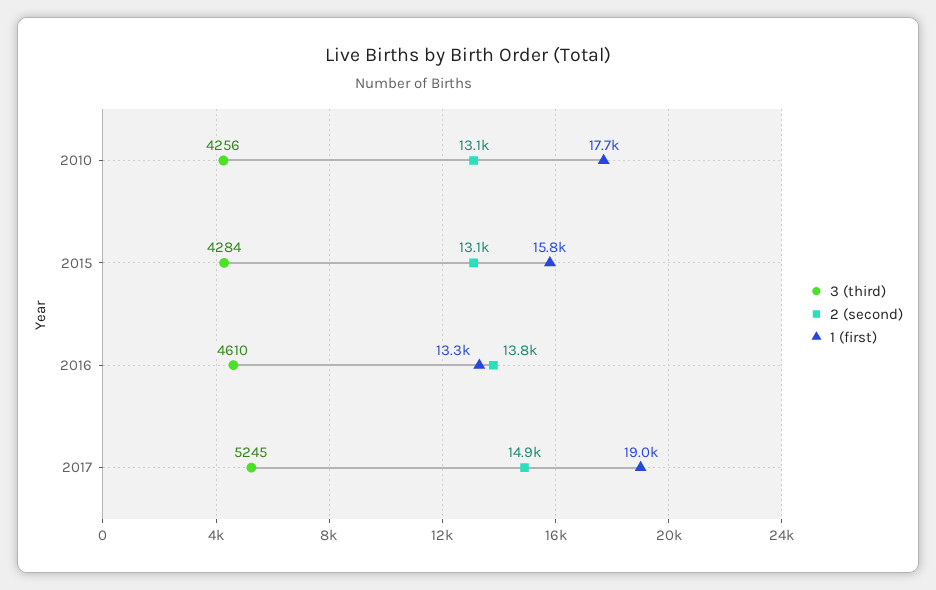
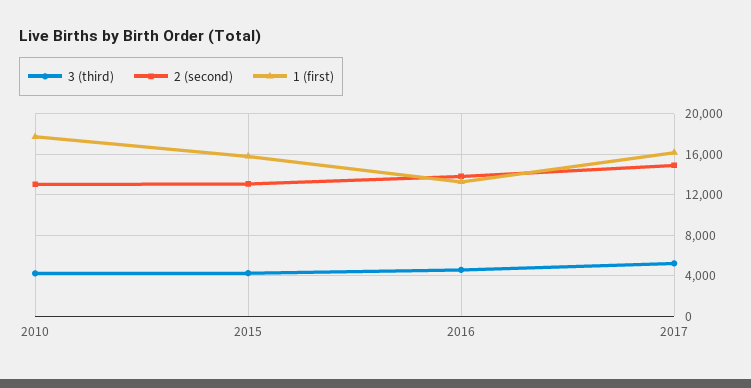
1 (first), 2017: 19000 -> 16000

